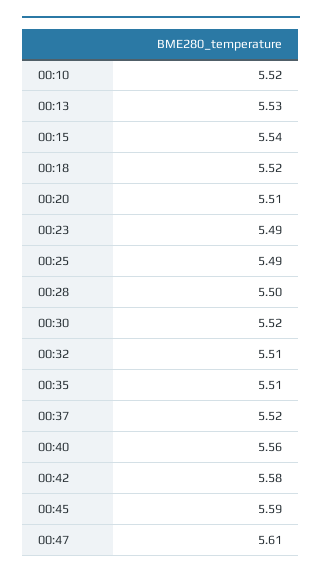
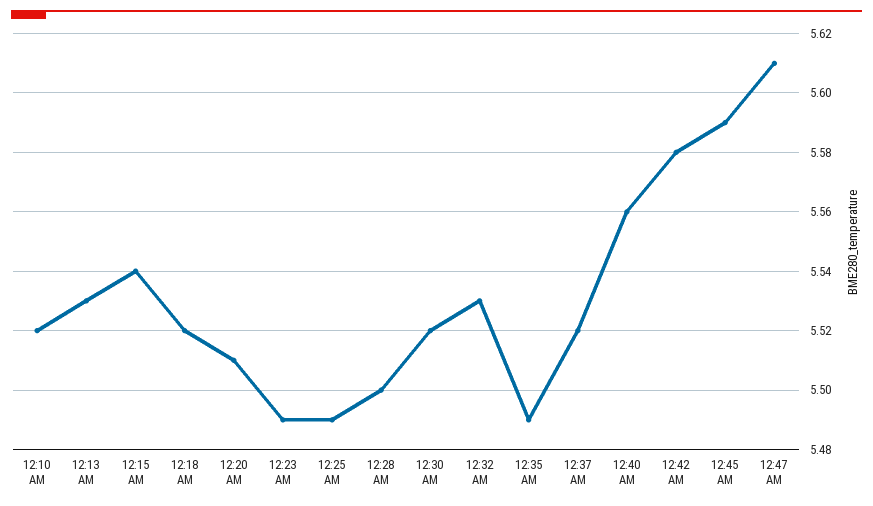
00:32: 5.51 -> 5.53
00:35: 5.51 -> 5.49

